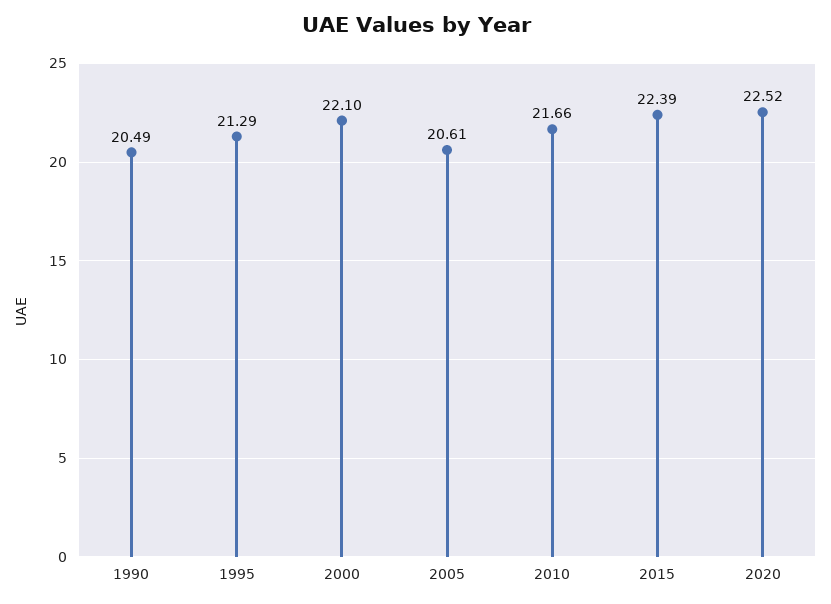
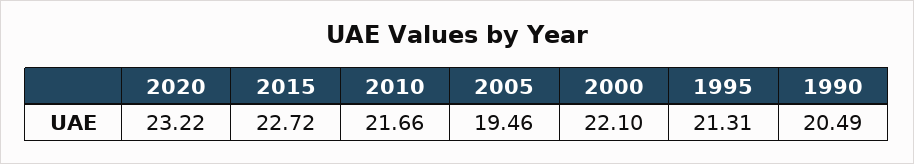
1995: 21.29 -> 21.31
2005: 20.61 -> 19.46
2015: 22.39 -> 22.72
2020: 22.52 -> 23.22

